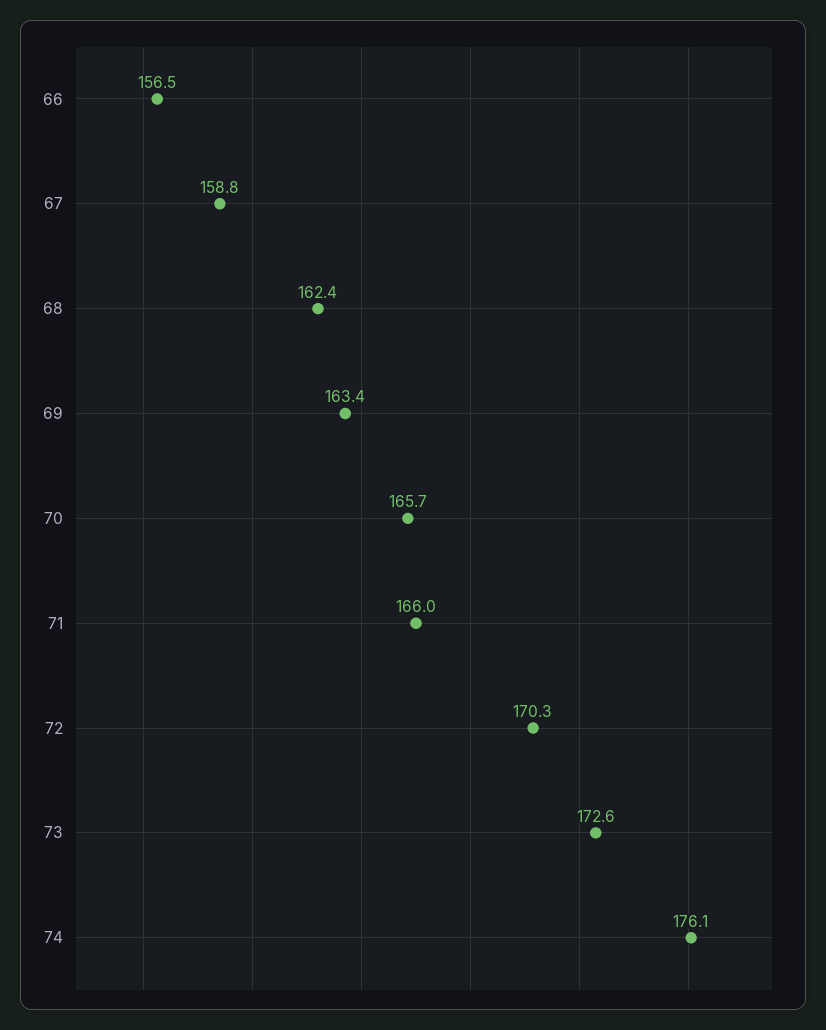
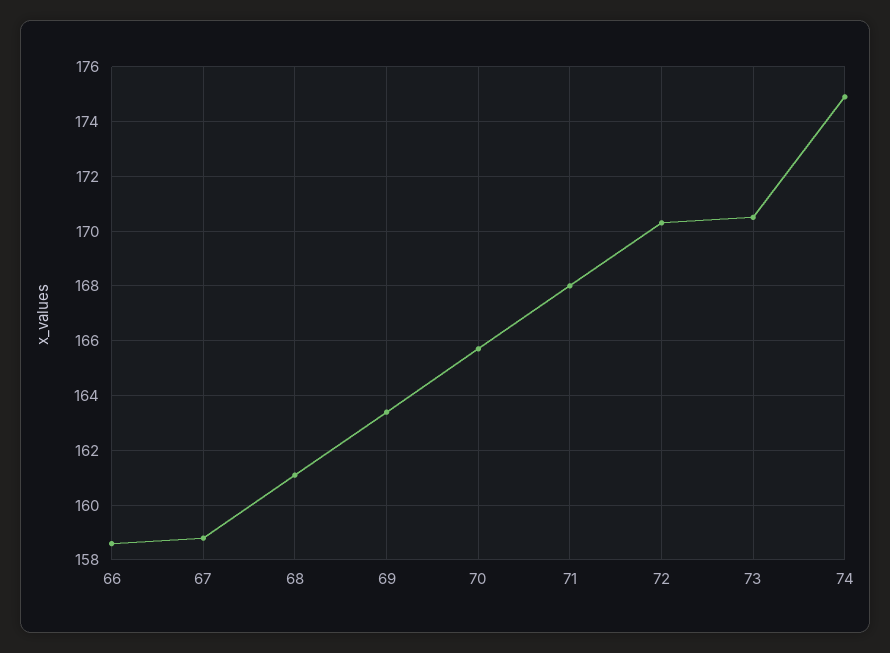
66: 156.5 -> 158.5
68: 162.4 -> 161
71: 166 -> 168
73: 172.6 -> 170.5
74: 176.1 -> 175

